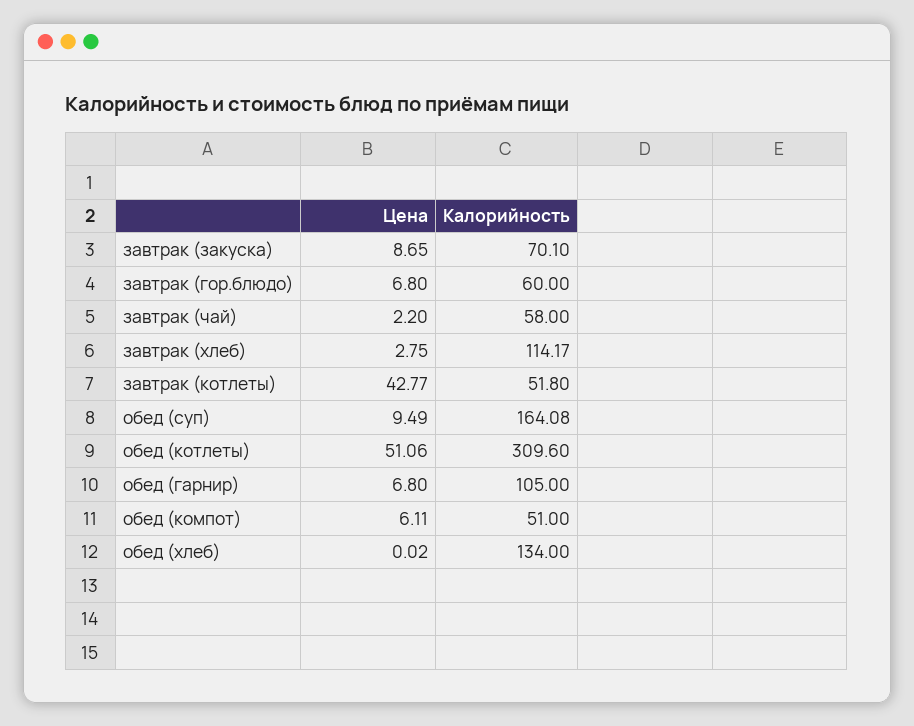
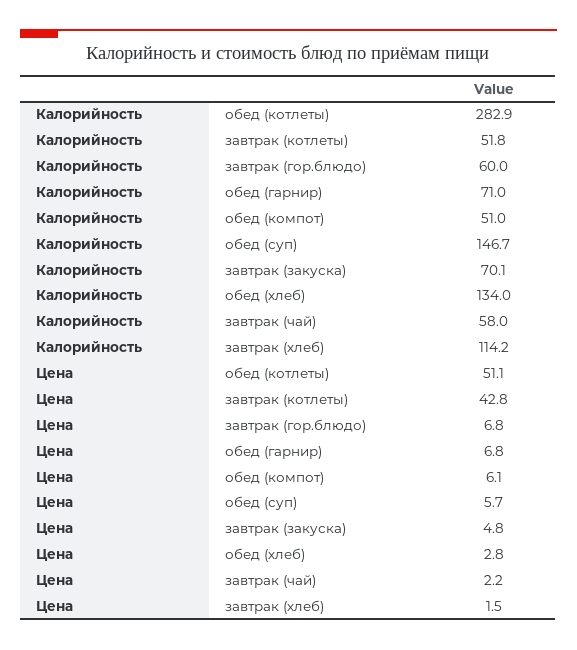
Цена, завтрак (закуска): 8.65 -> 4.8
Цена, завтрак (хлеб): 2.75 -> 1.5
Цена, обед (суп): 9.49 -> 5.7
Калорийность, обед (суп): 164.08 -> 146.7
Калорийность, обед (котлеты): 309.6 -> 282.9
Калорийность, обед (гарнир): 105 -> 71
Цена, обед (хлеб): 0.02 -> 2.8

